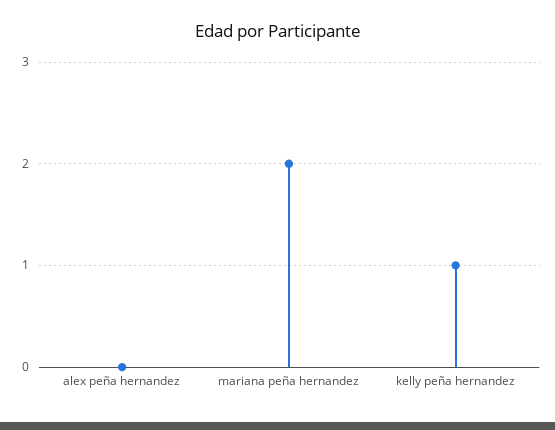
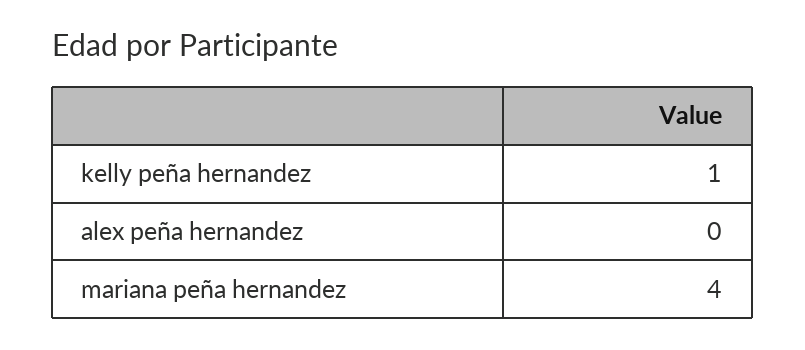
mariana peña hernandez: 2 -> 4

